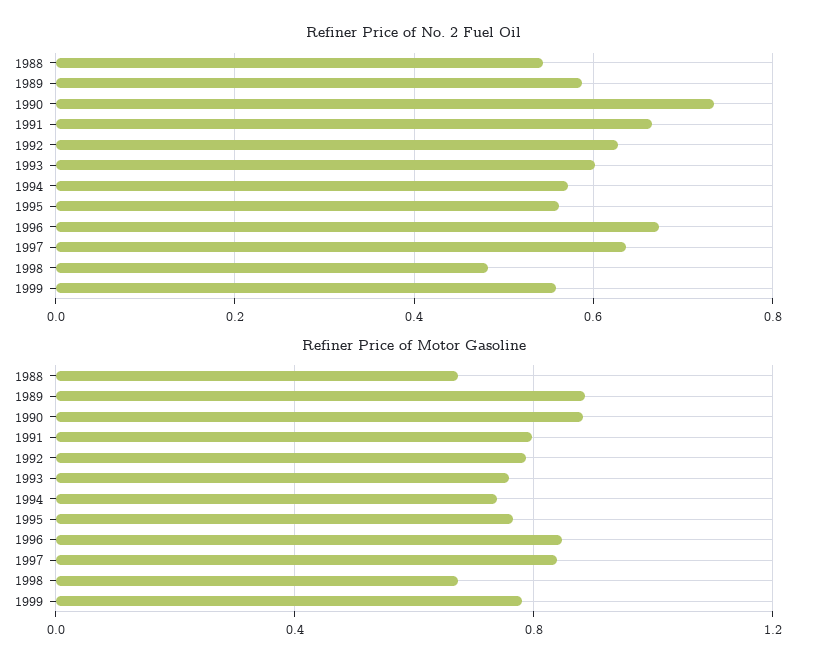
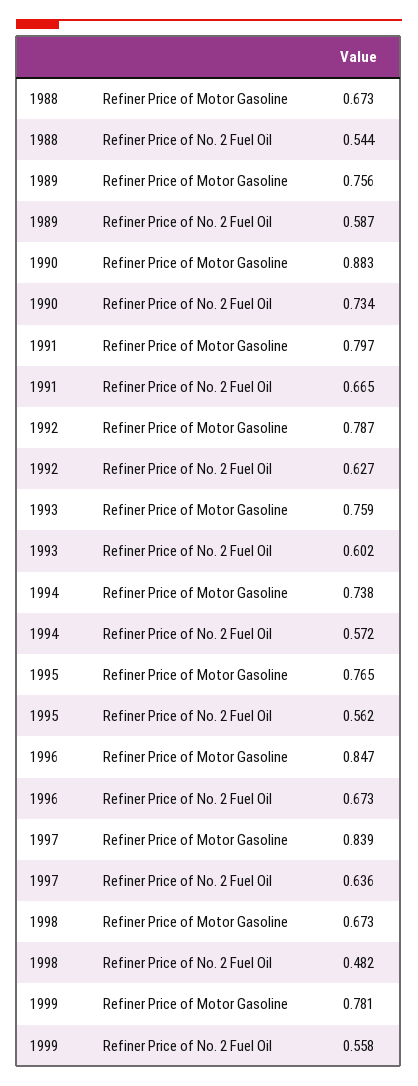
Refiner Price of Motor Gasoline, 1989: 0.9 -> 0.756

